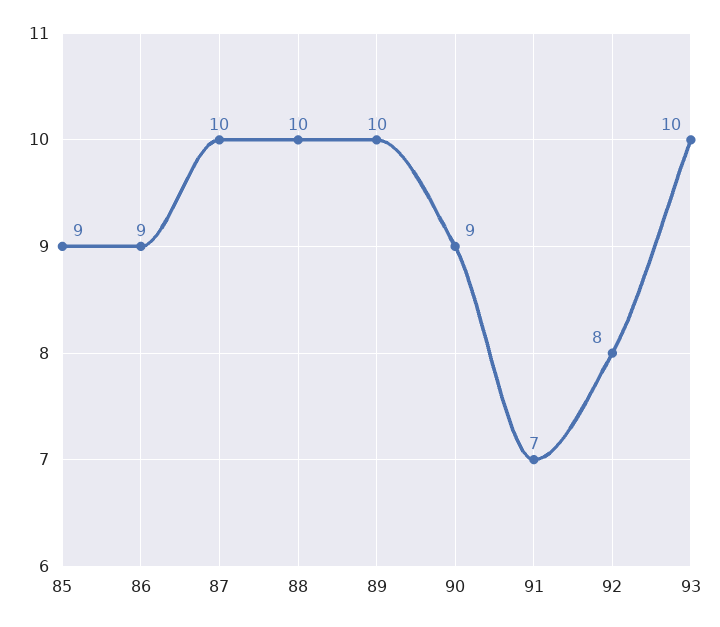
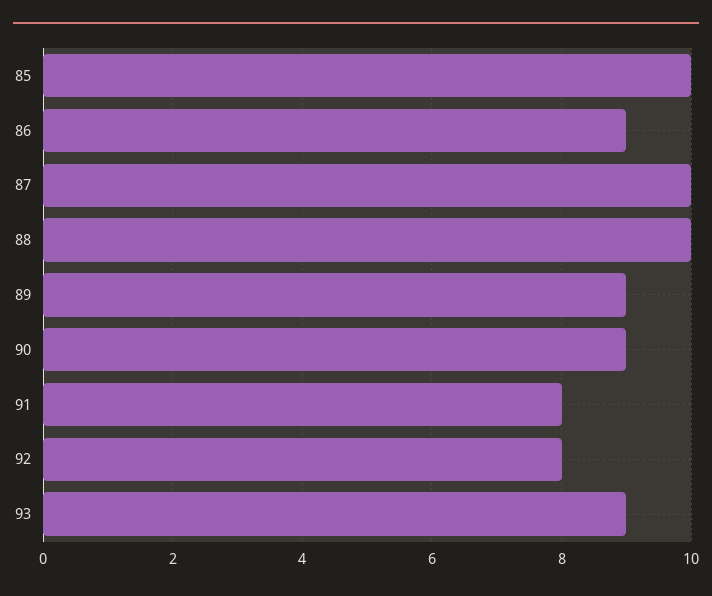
85: 9 -> 10
89: 10 -> 9
91: 7 -> 8
93: 10 -> 9

